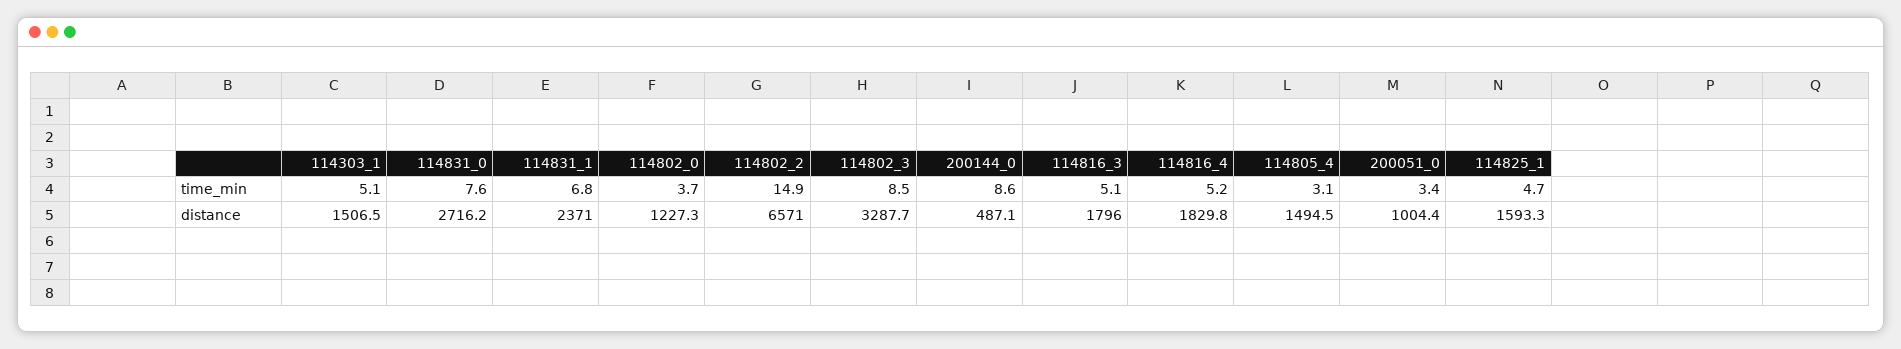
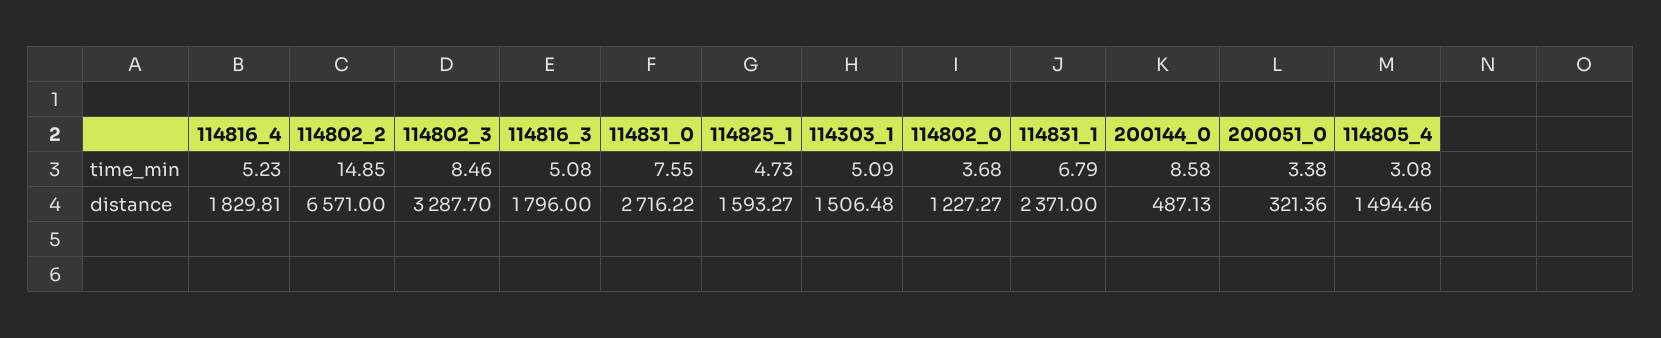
200051_0, distance: 1004.4 -> 321.36

